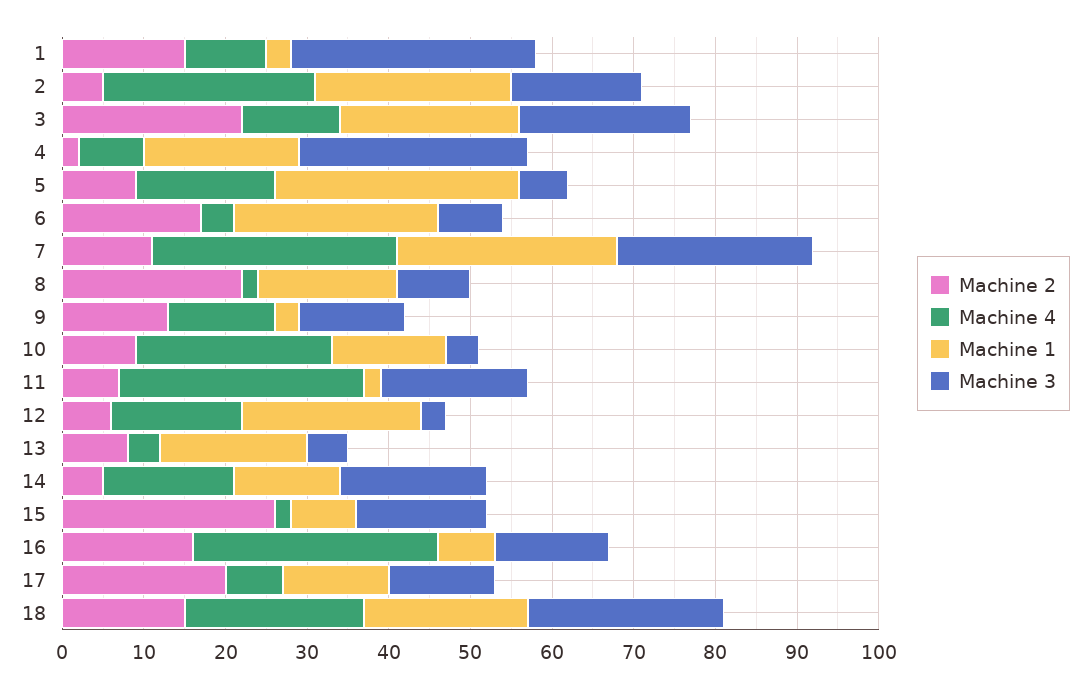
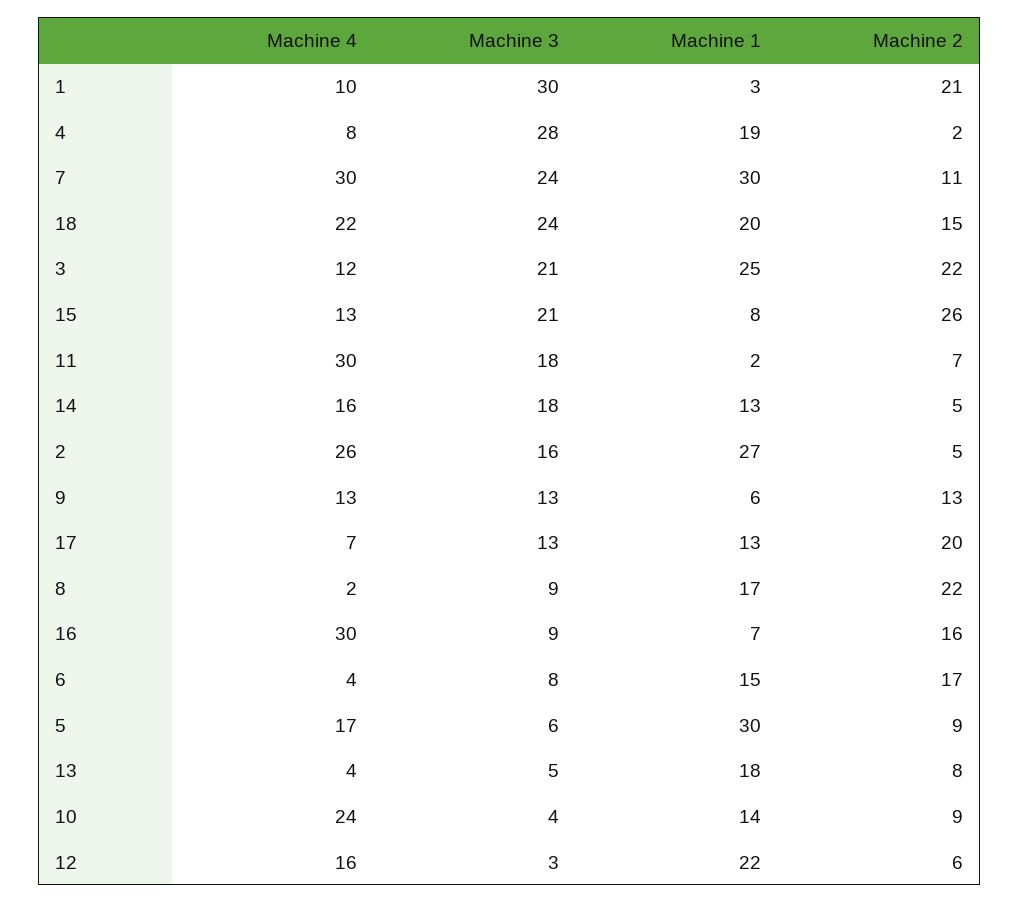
Machine 2, 1: 15 -> 21
Machine 1, 2: 24 -> 27
Machine 1, 3: 22 -> 25
Machine 1, 6: 25 -> 15
Machine 1, 7: 27 -> 30
Machine 1, 9: 3 -> 6
Machine 4, 15: 2 -> 13
Machine 3, 15: 16 -> 21
Machine 3, 16: 14 -> 9

